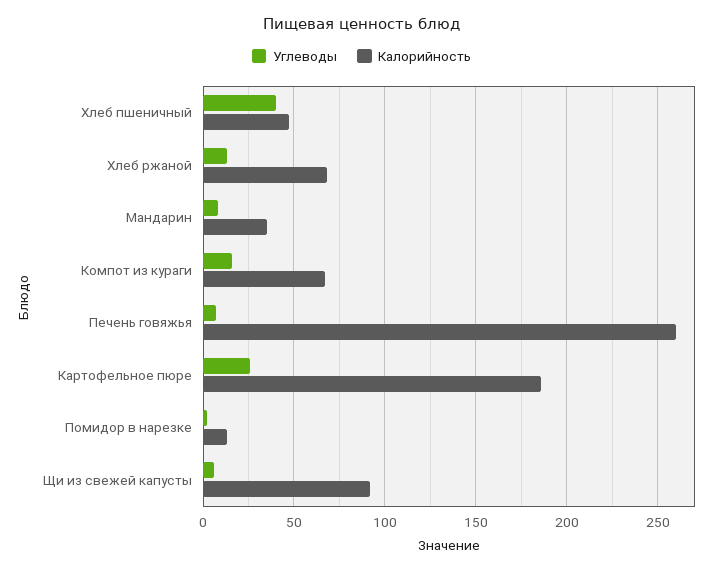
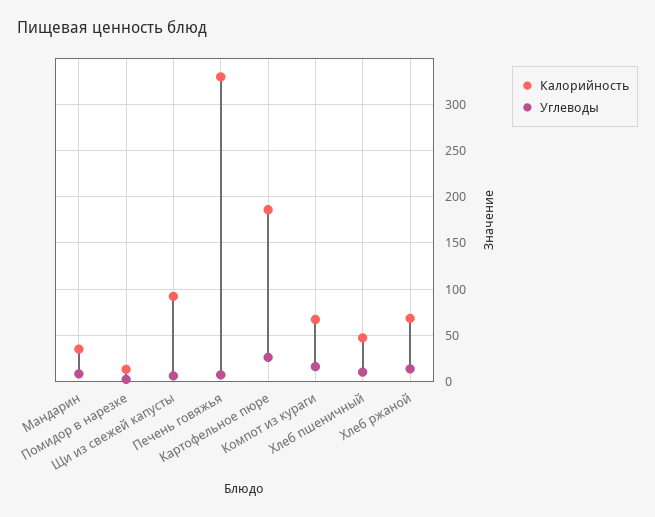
Углеводы, Хлеб пшеничный: 40 -> 10
Калорийность, Печень говяжья: 260 -> 330

